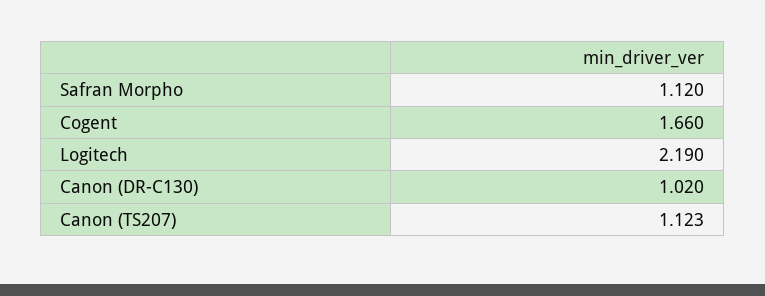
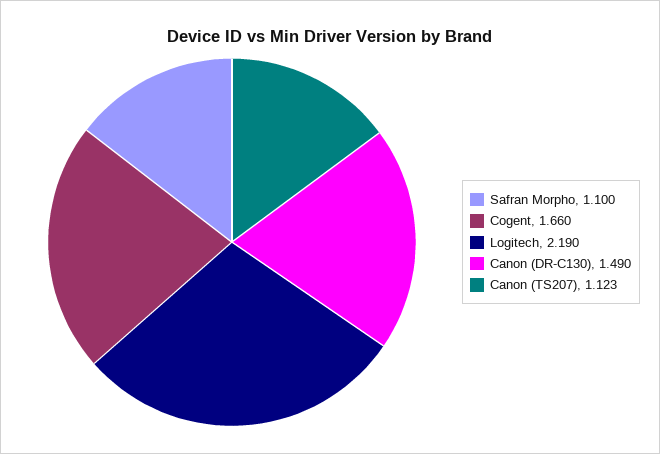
Safran Morpho: 1.12 -> 1.1
Canon (DR-C130): 1.02 -> 1.49

